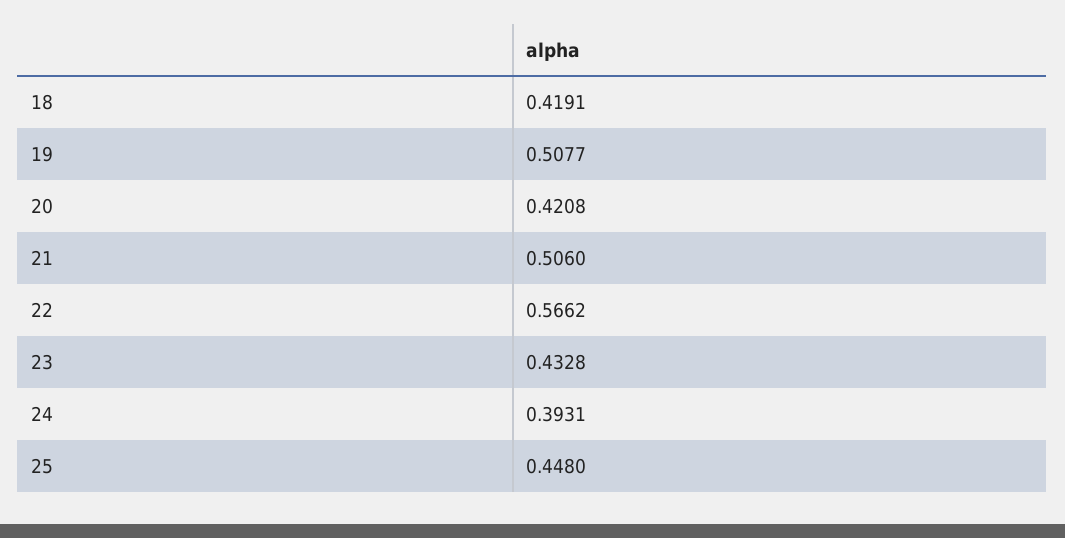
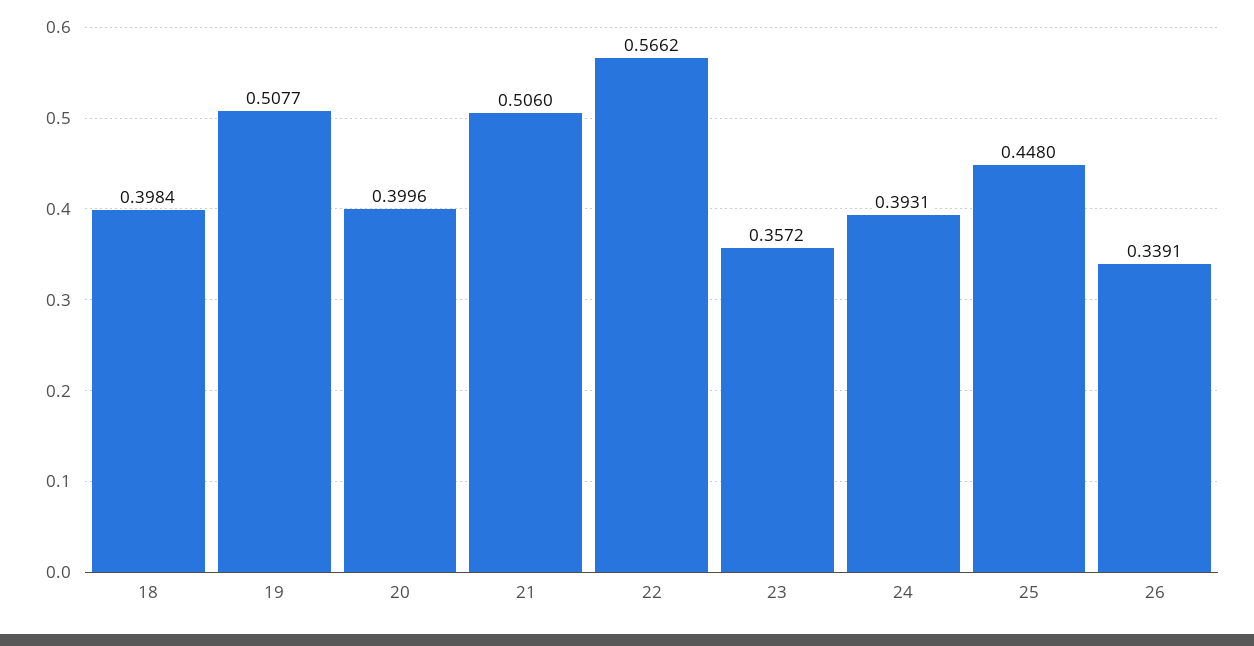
18: 0.4191 -> 0.3984
20: 0.4208 -> 0.3996
23: 0.4328 -> 0.3572
26: none -> 0.3391

